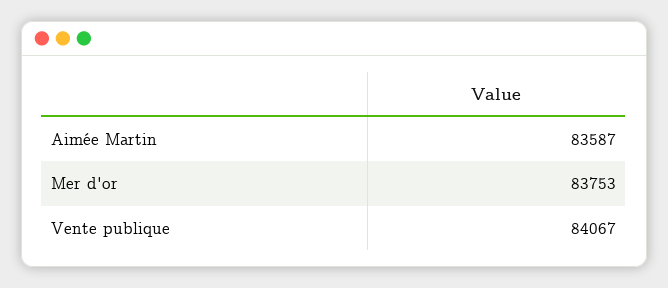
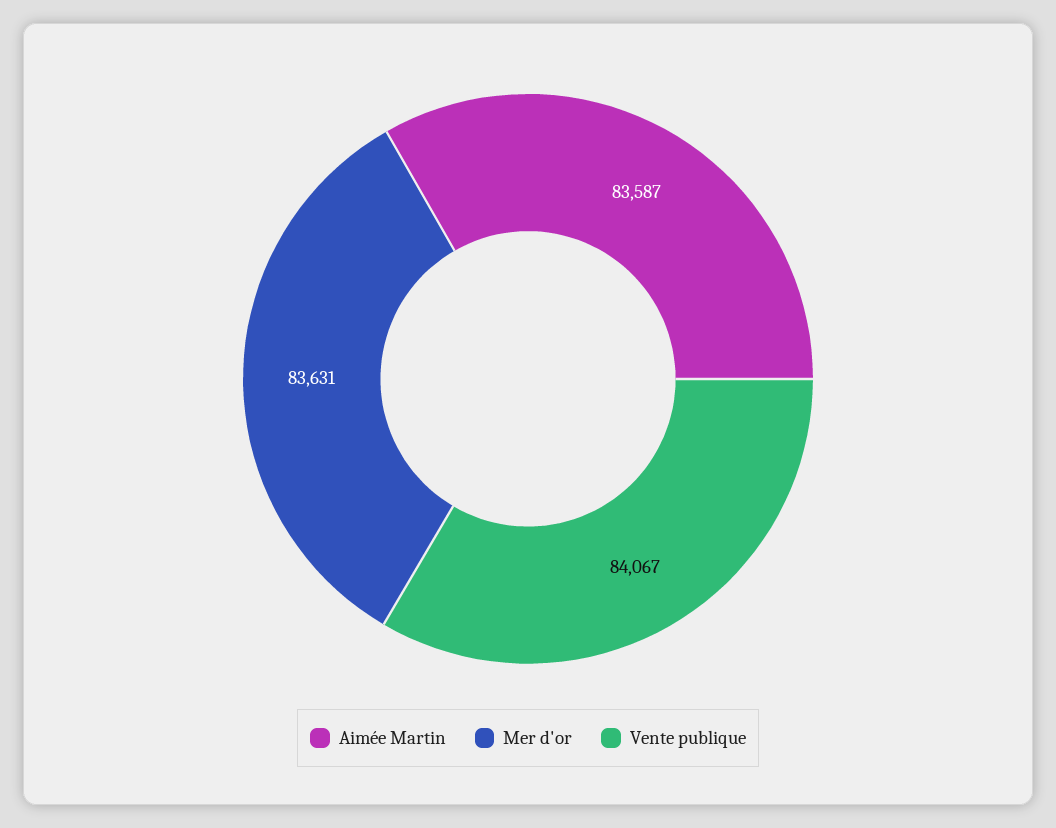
Mer d'or: 83753 -> 83631

